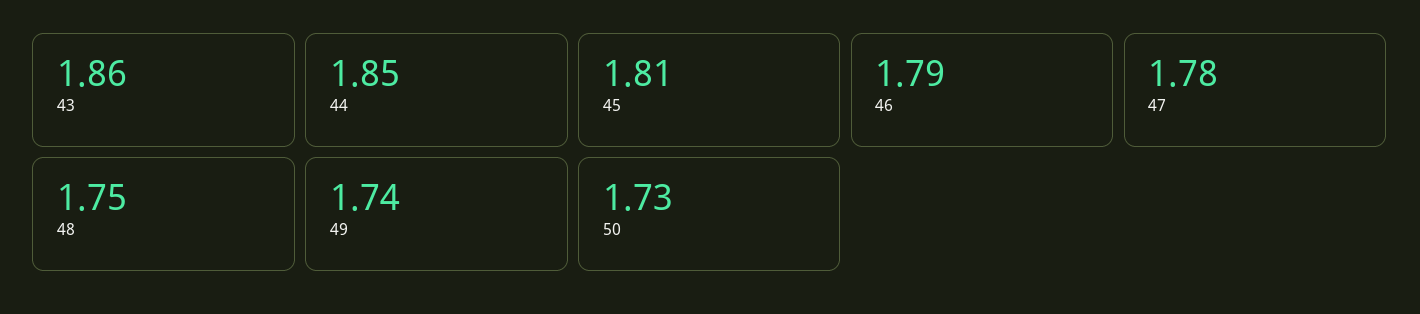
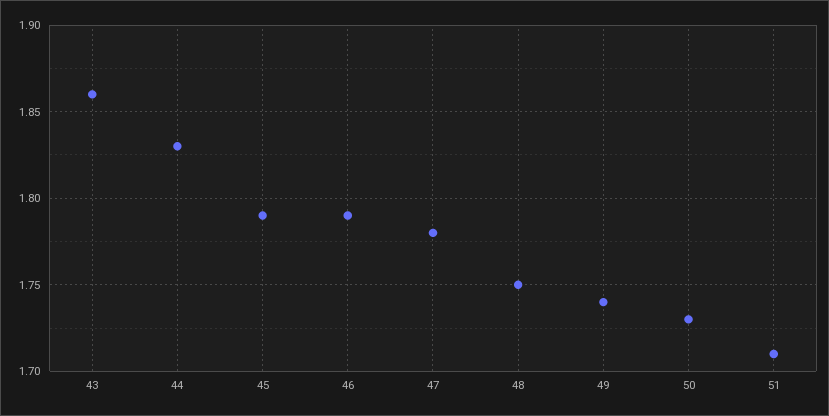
44: 1.85 -> 1.83
45: 1.81 -> 1.79
51: none -> 1.71

